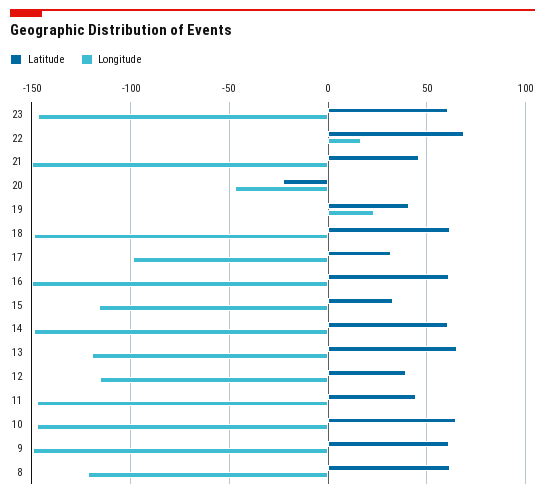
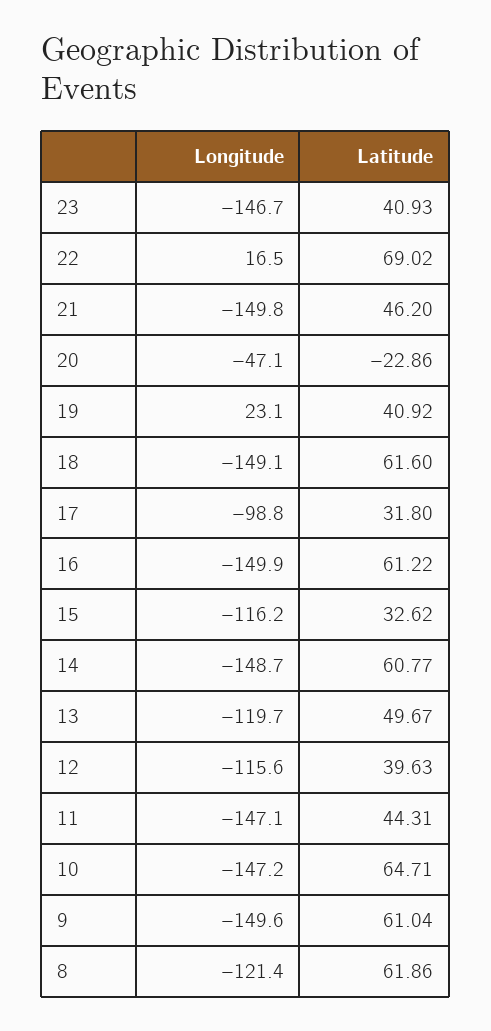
Latitude, 23: 60 -> 40.93
Latitude, 13: 65 -> 49.67

